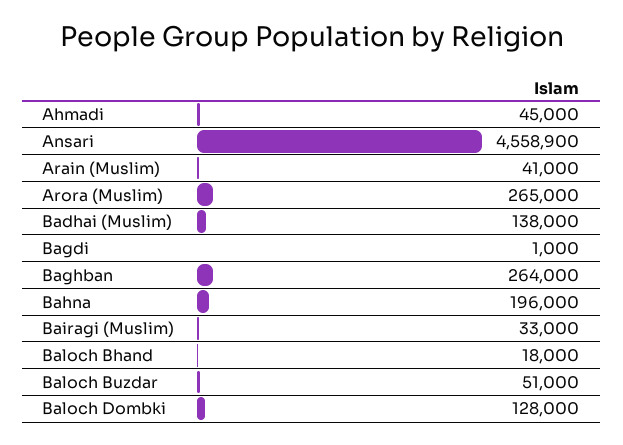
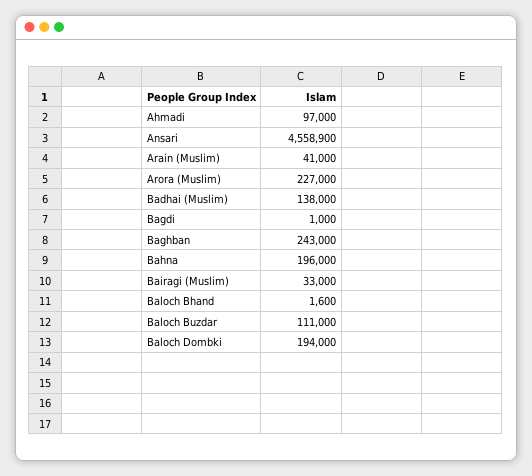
Ahmadi: 45000 -> 97000
Arora (Muslim): 265000 -> 227000
Baghban: 264000 -> 243000
Baloch Bhand: 18000 -> 1600
Baloch Buzdar: 51000 -> 111000
Baloch Dombki: 128000 -> 194000

